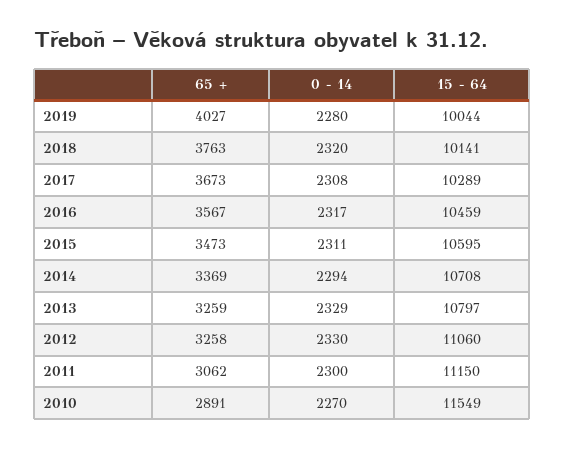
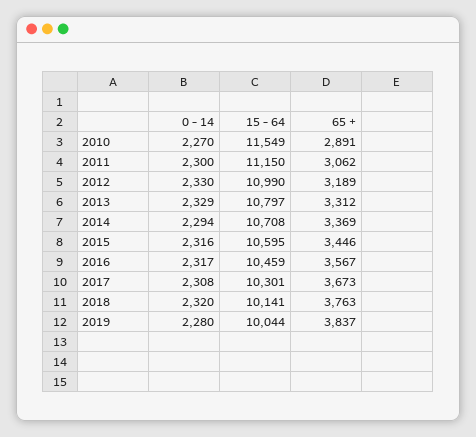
65 +, 2019: 4027 -> 3837
15 - 64, 2017: 10289 -> 10301
65 +, 2015: 3473 -> 3446
0 - 14, 2015: 2311 -> 2316
65 +, 2013: 3259 -> 3312
65 +, 2012: 3258 -> 3189
15 - 64, 2012: 11060 -> 10990

